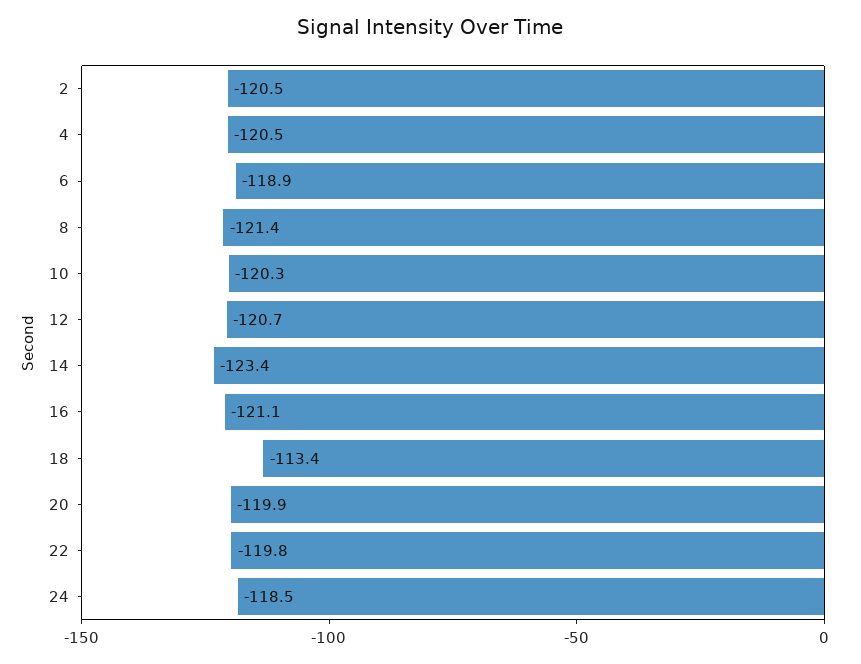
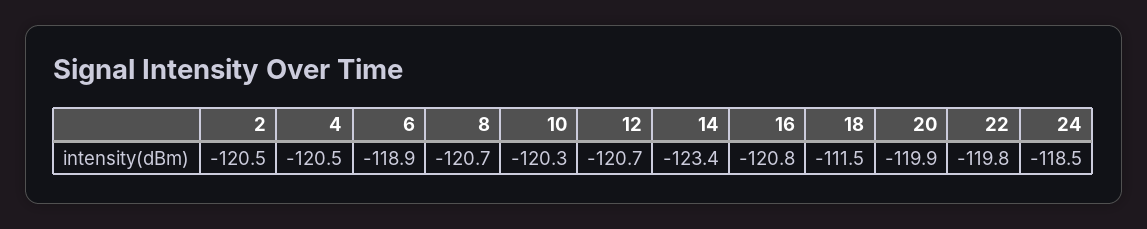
8: -121.4 -> -120.7
16: -121.1 -> -120.8
18: -113.4 -> -111.5

